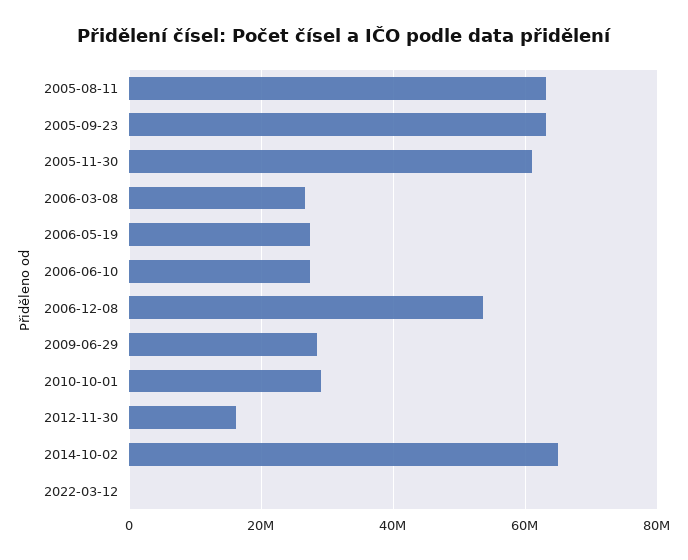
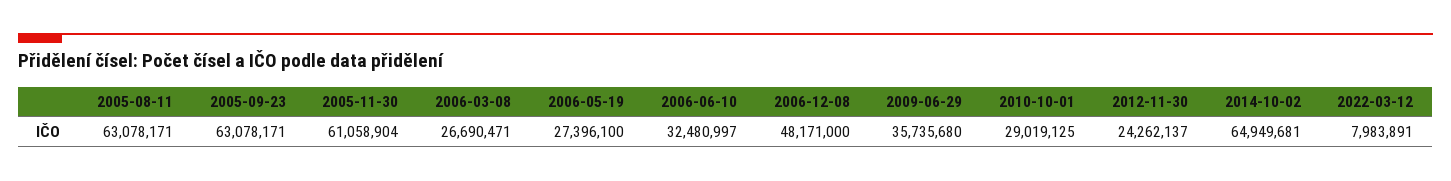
2006-06-10: 28000000 -> 32480997
2006-12-08: 54000000 -> 48171000
2009-06-29: 28000000 -> 35735680
2012-11-30: 16000000 -> 24262137
2022-03-12: 0 -> 7983891

